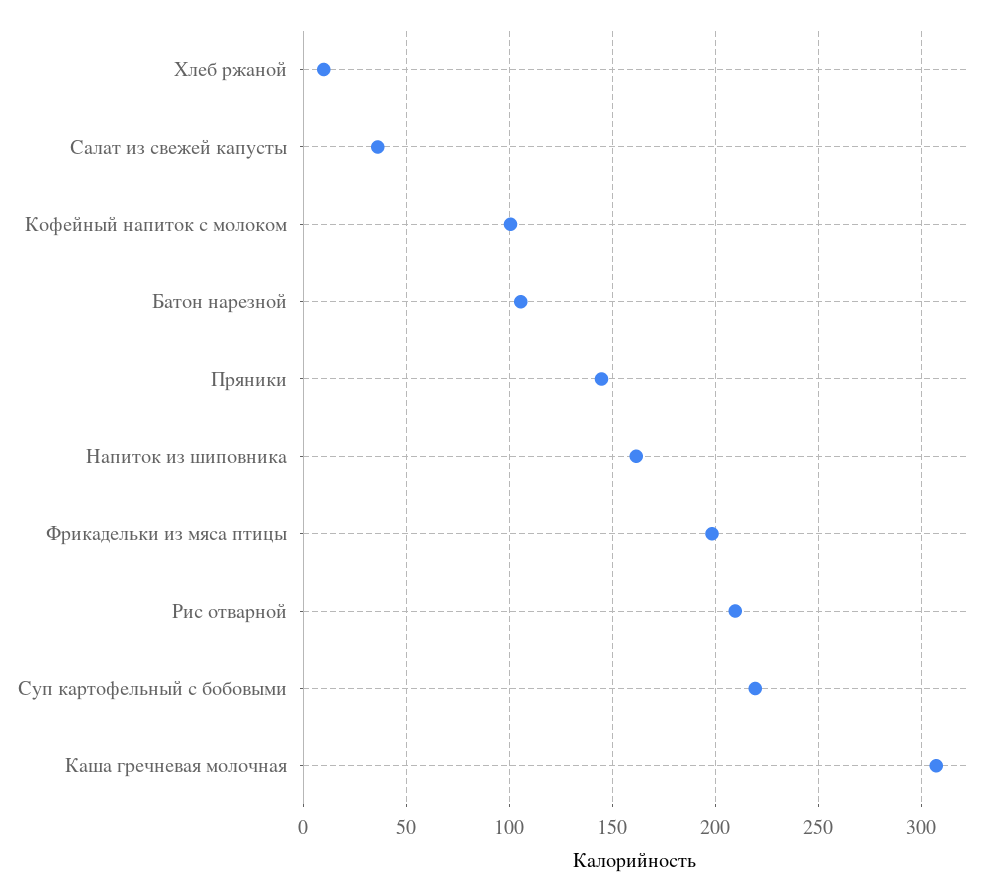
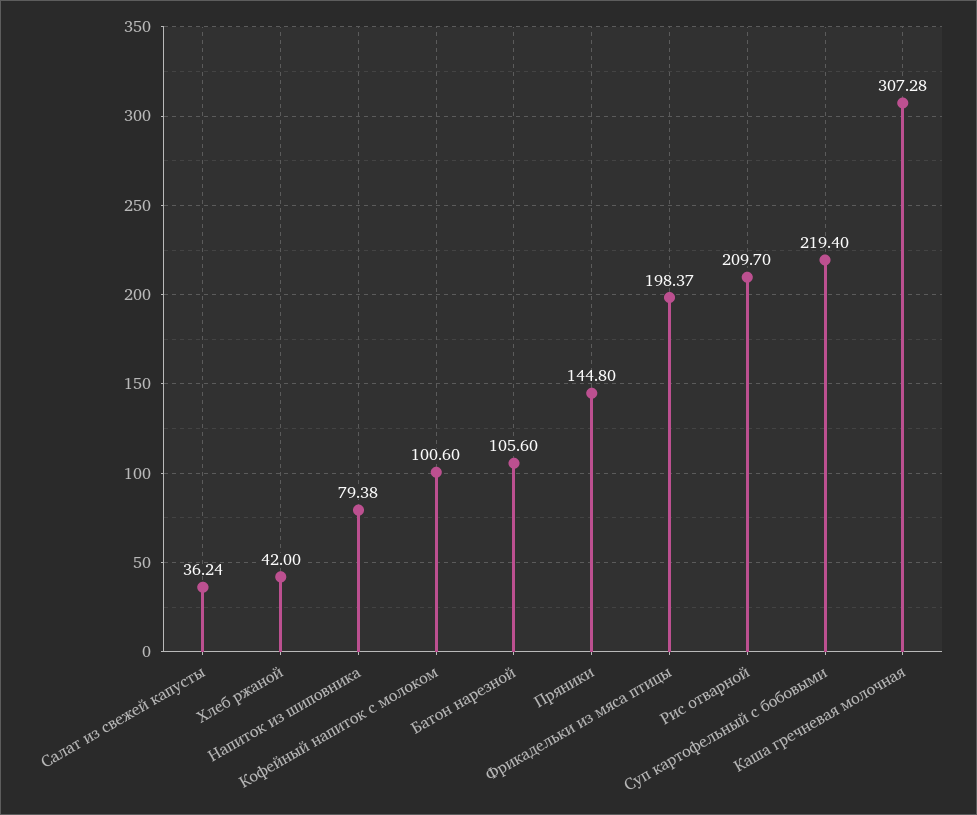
Хлеб ржаной: 10 -> 42
Напиток из шиповника: 160 -> 79.38

